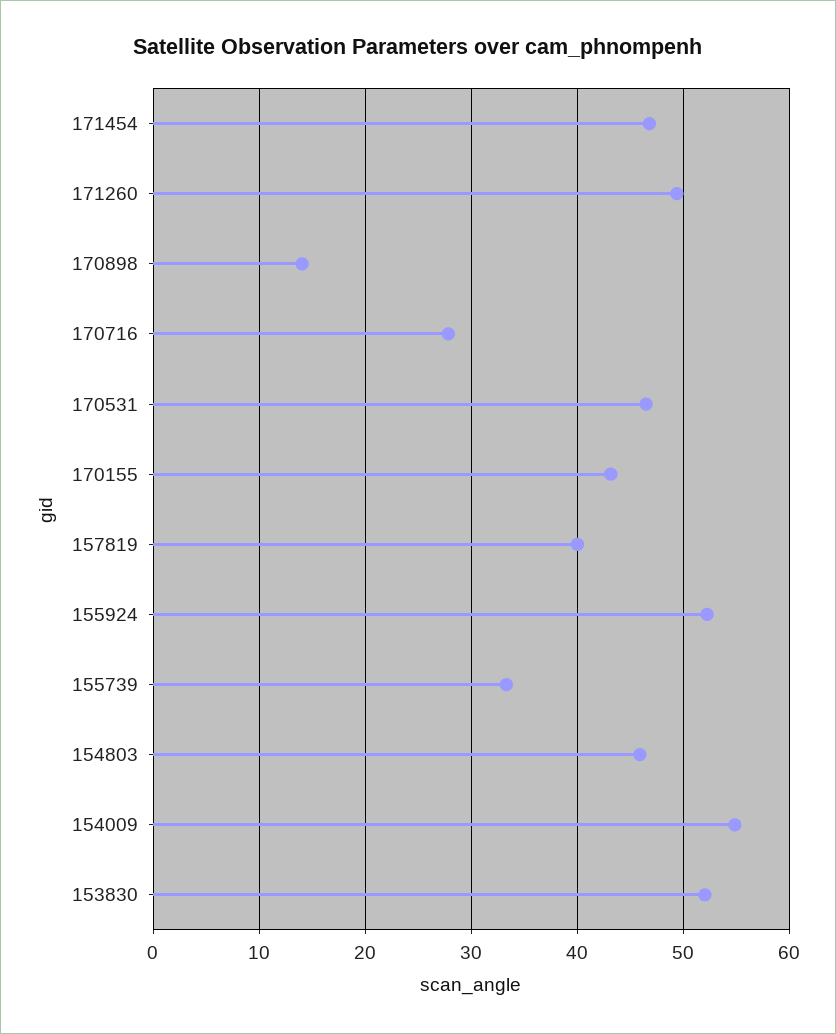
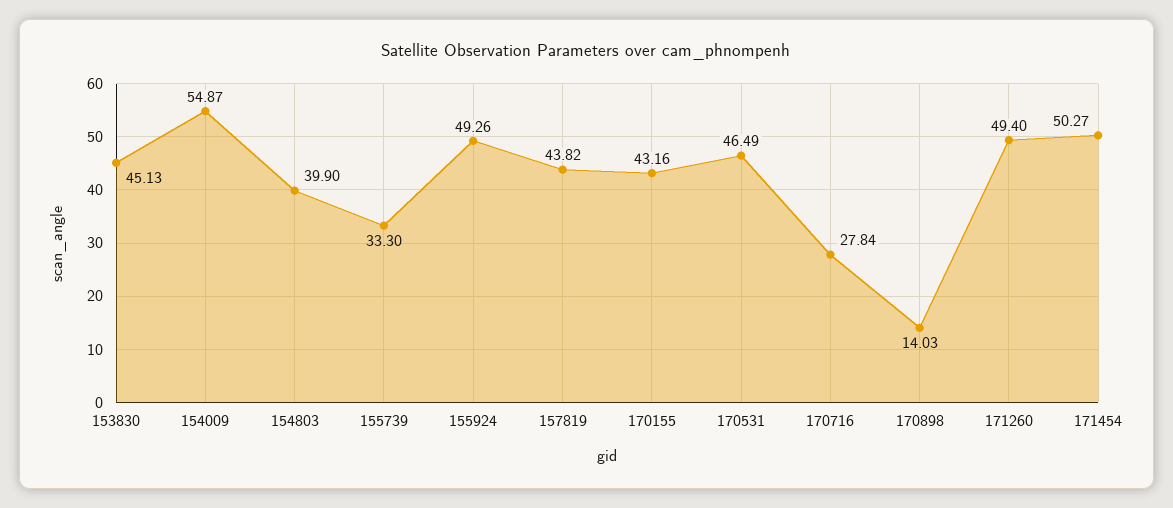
171454: 47 -> 50.27
157819: 40 -> 43.82
155924: 52 -> 49.26
154803: 46 -> 39.9
153830: 52 -> 45.13

